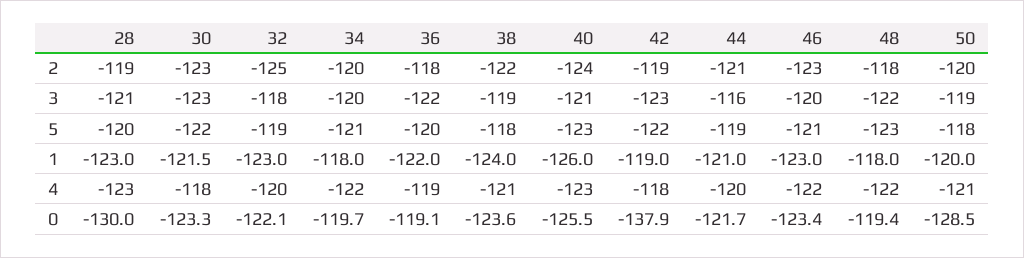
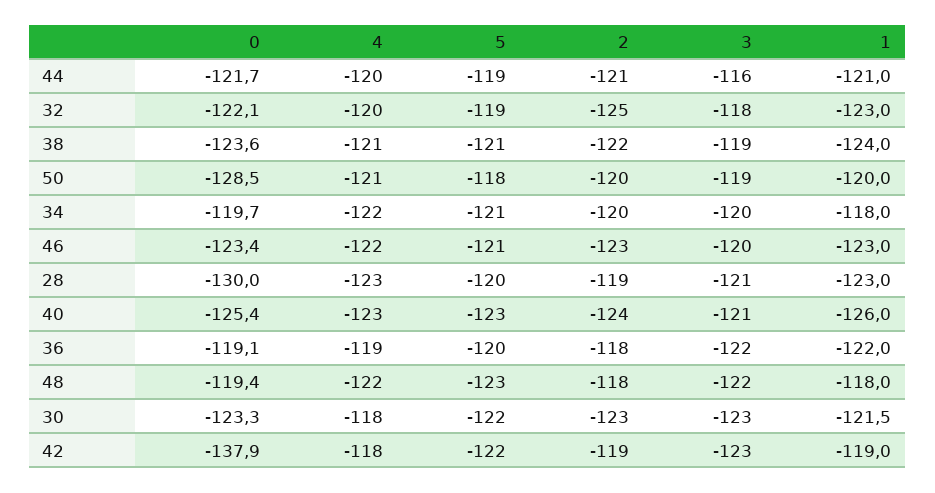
38, 5: -118 -> -121
40, 0: -125.5 -> -125.4

